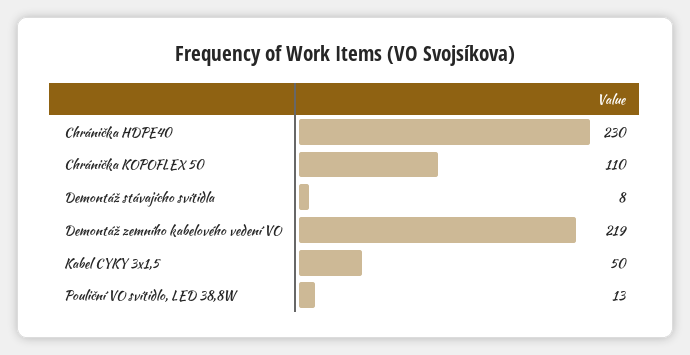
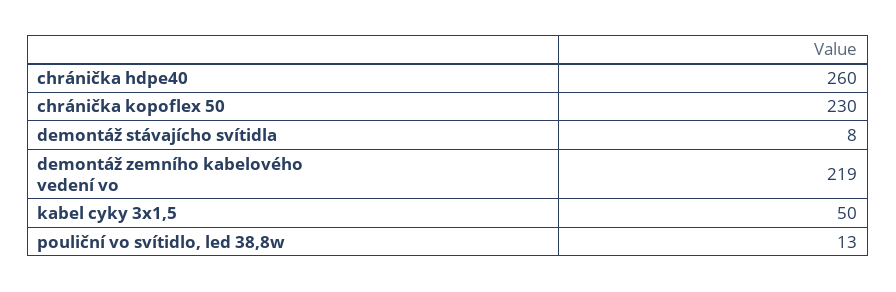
Chránička HDPE40: 230 -> 260
Chránička KOPOFLEX 50: 110 -> 230

